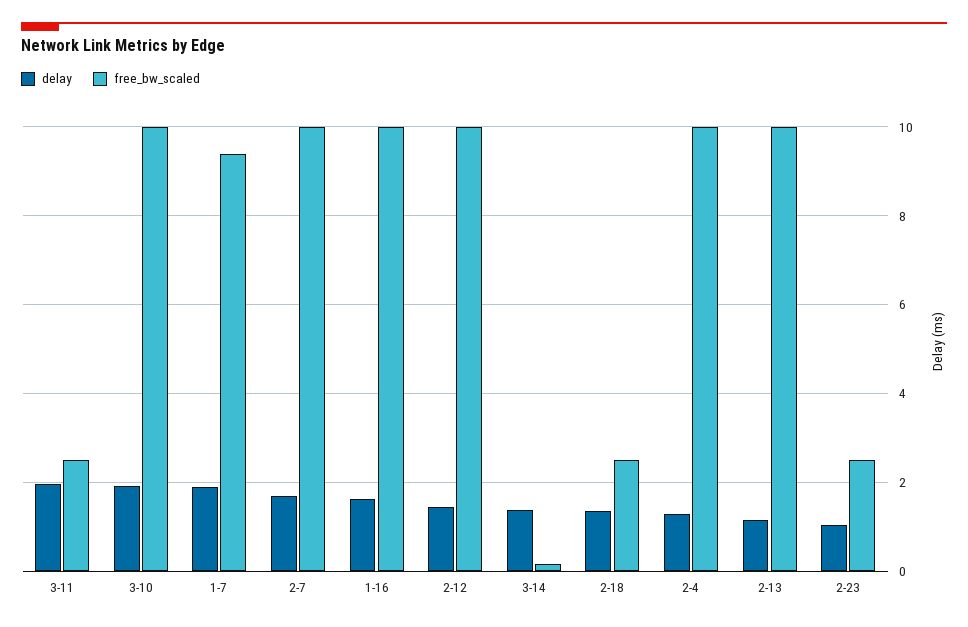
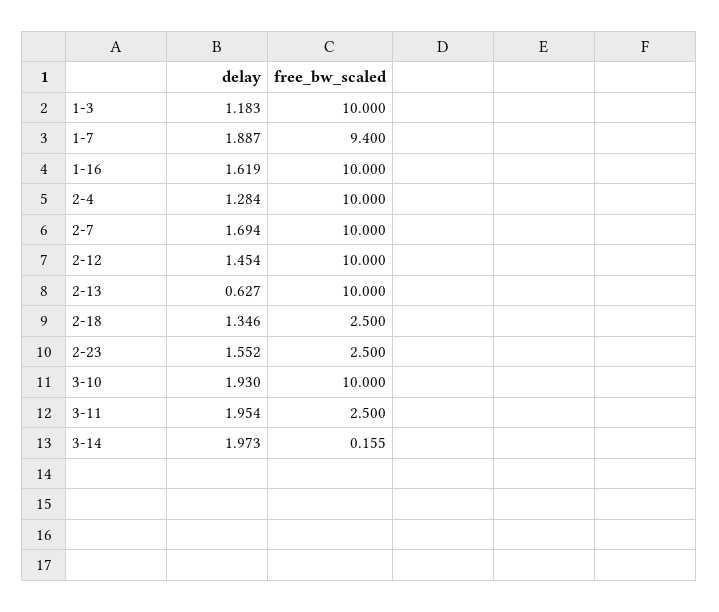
delay, 3-14: 1.4 -> 1.973
delay, 2-13: 1.2 -> 0.627
delay, 2-23: 1 -> 1.552
delay, 1-3: none -> 1.183
free_bw_scaled, 1-3: none -> 10

